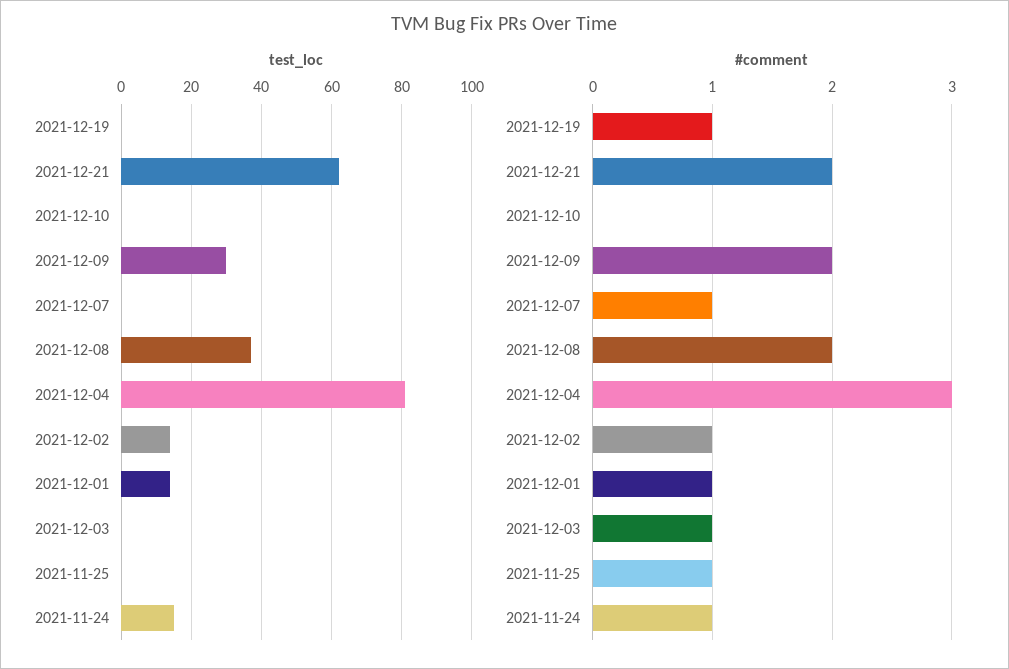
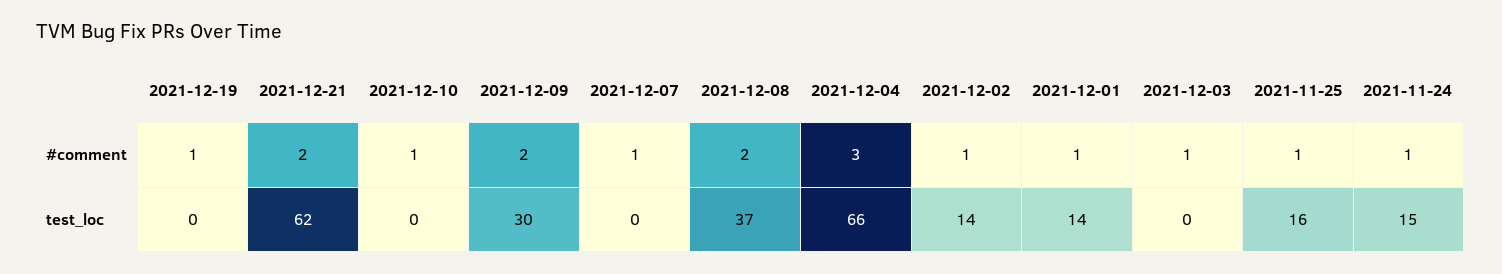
test_loc, 2021-12-04: 80 -> 66
test_loc, 2021-11-25: 0 -> 16
#comment, 2021-12-10: 0 -> 1

